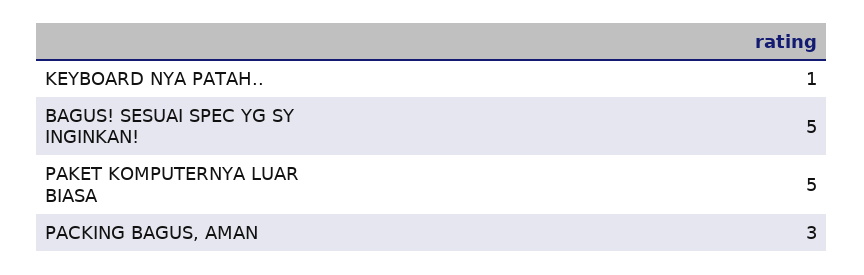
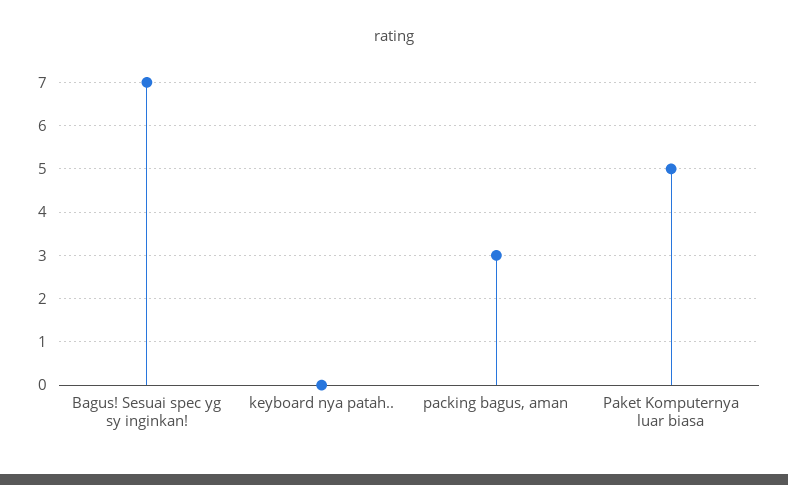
KEYBOARD NYA PATAH..: 1 -> 0
BAGUS! SESUAI SPEC YG SY INGINKAN!: 5 -> 7

